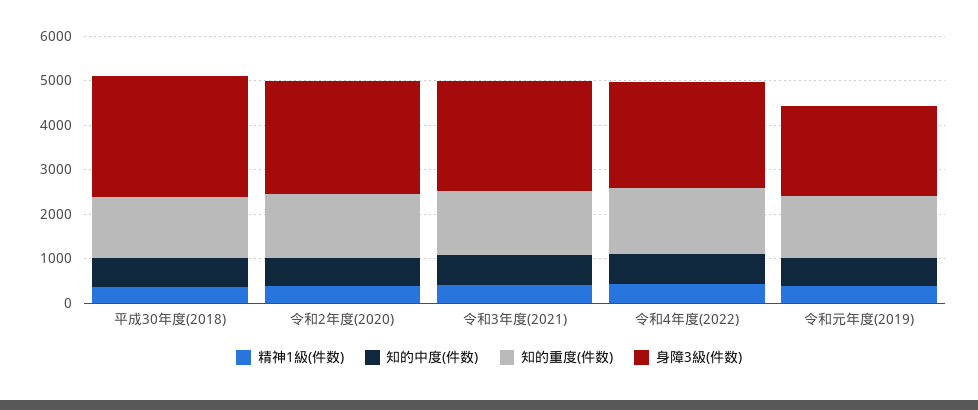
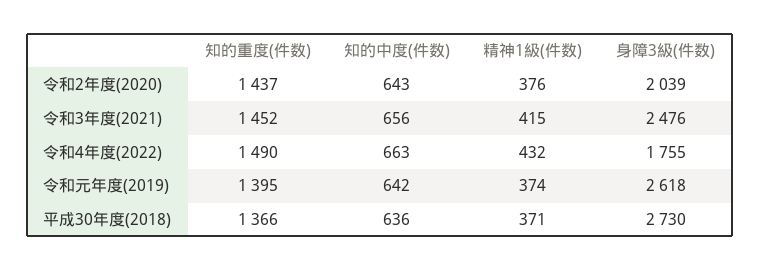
身障3級(件数), 令和2年度(2020): 2600 -> 2039
身障3級(件数), 令和4年度(2022): 2400 -> 1755
身障3級(件数), 令和元年度(2019): 2000 -> 2618

